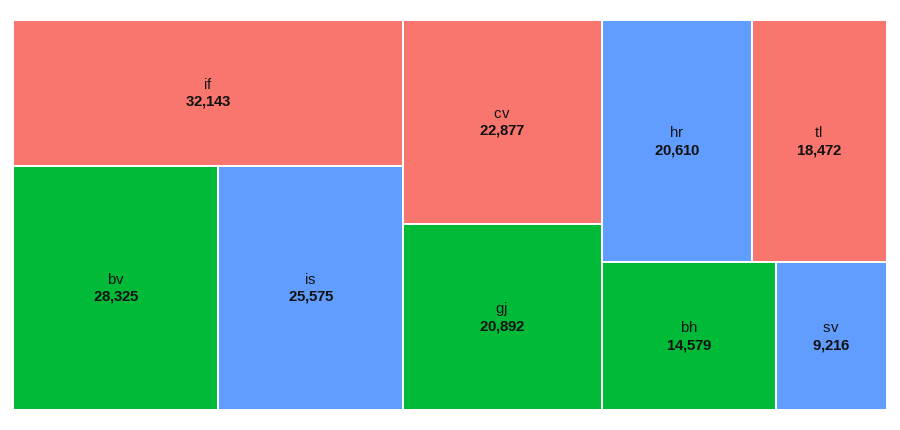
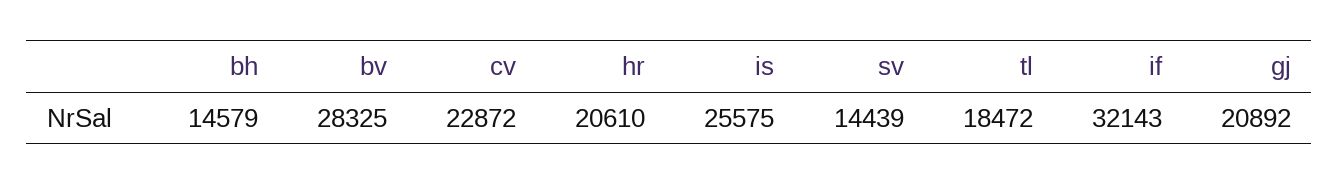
cv: 22877 -> 22872
sv: 9216 -> 14439

